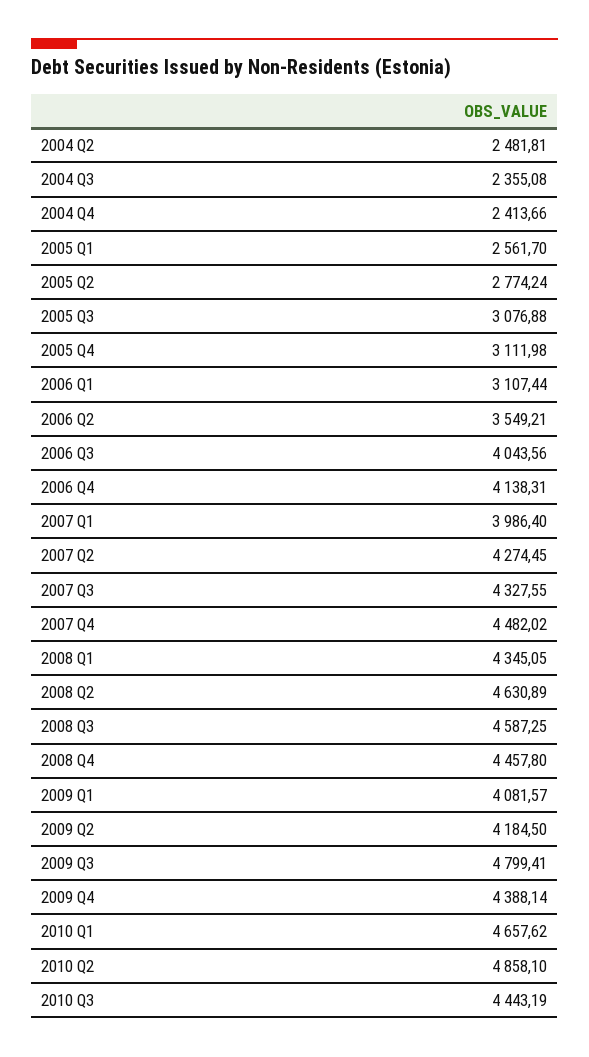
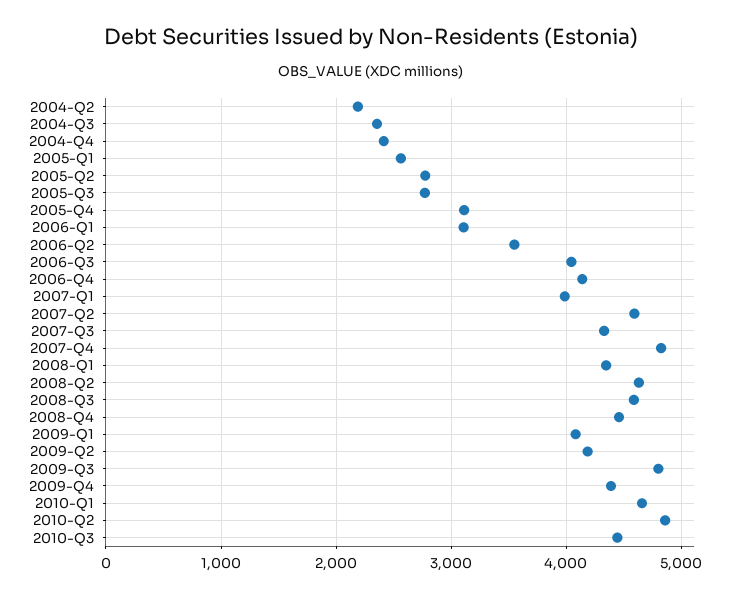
2004 Q2: 2481.81 -> 2200
2005 Q3: 3076.88 -> 2800
2007 Q2: 4274.45 -> 4600
2007 Q4: 4482.02 -> 4800

